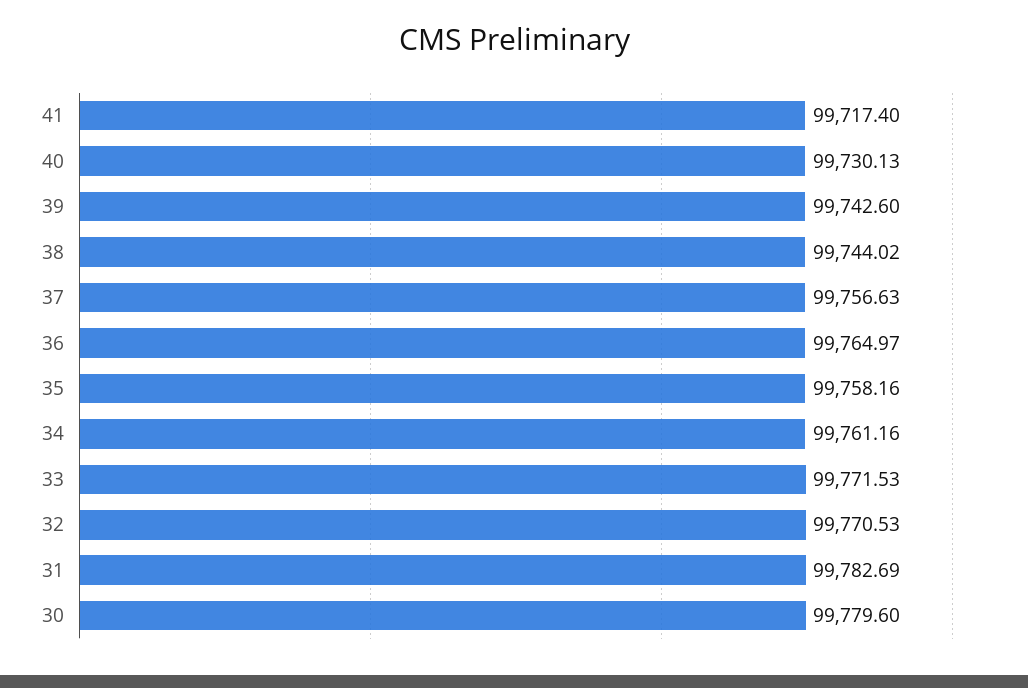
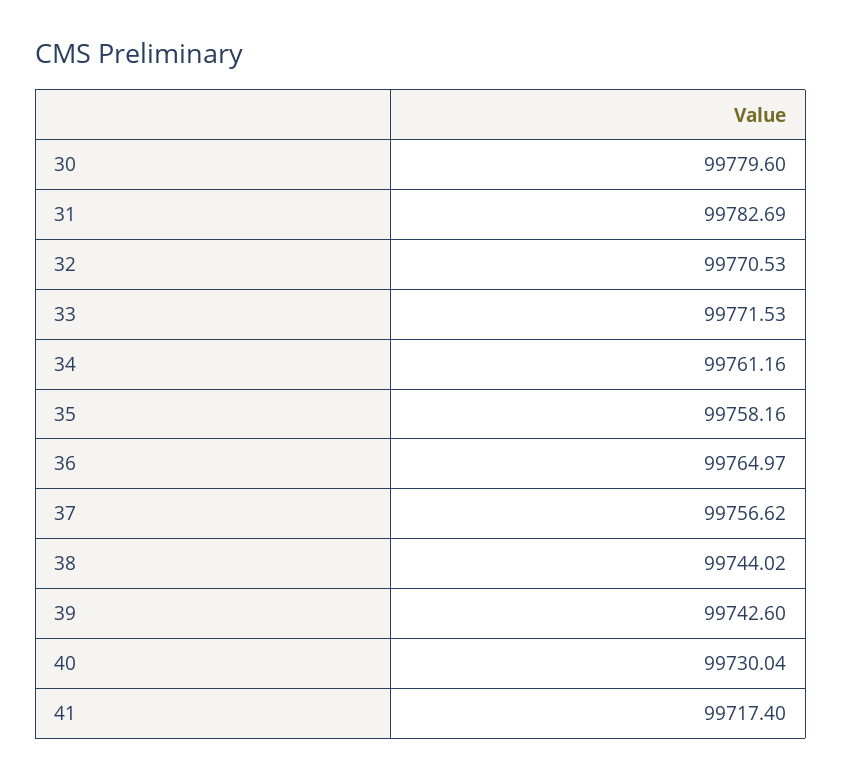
40: 99730.13 -> 99730.04
37: 99756.63 -> 99756.62

